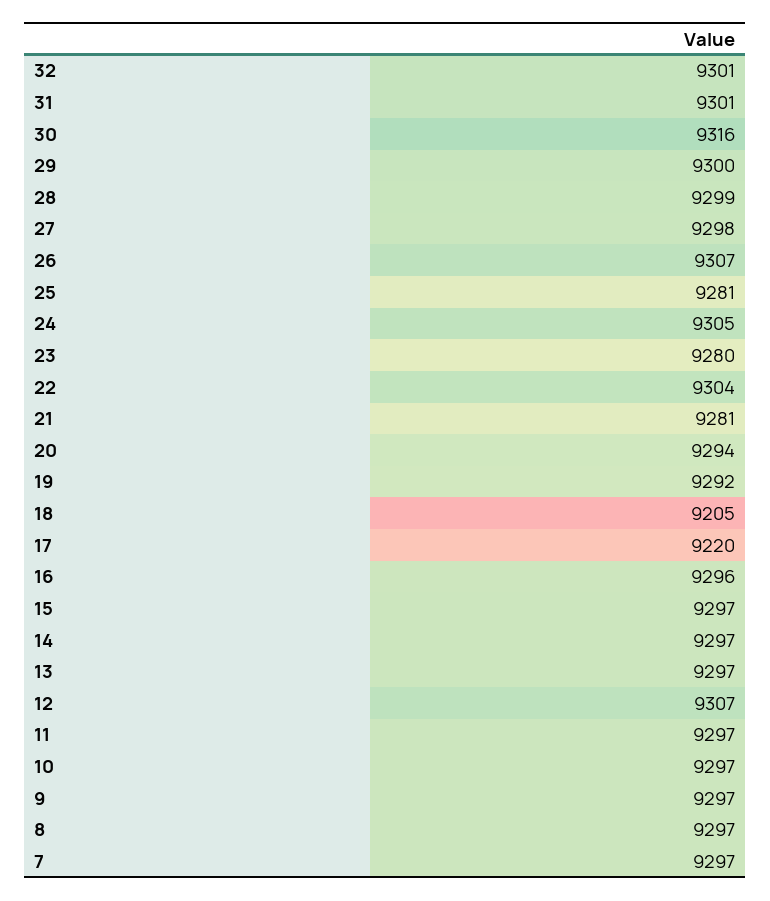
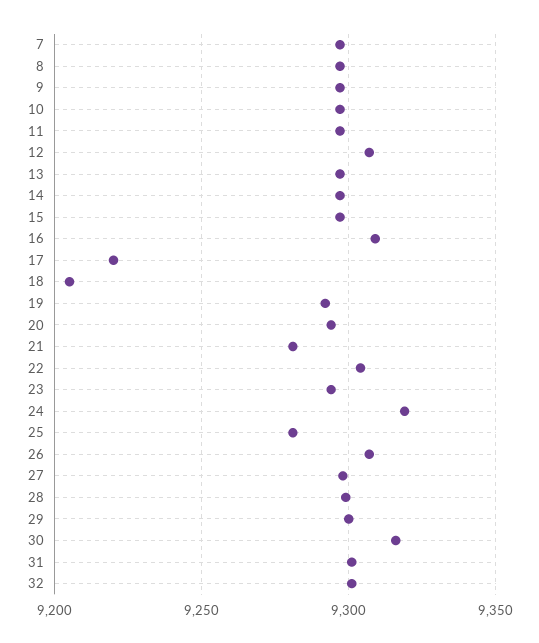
24: 9305 -> 9320
23: 9280 -> 9295
16: 9296 -> 9310

